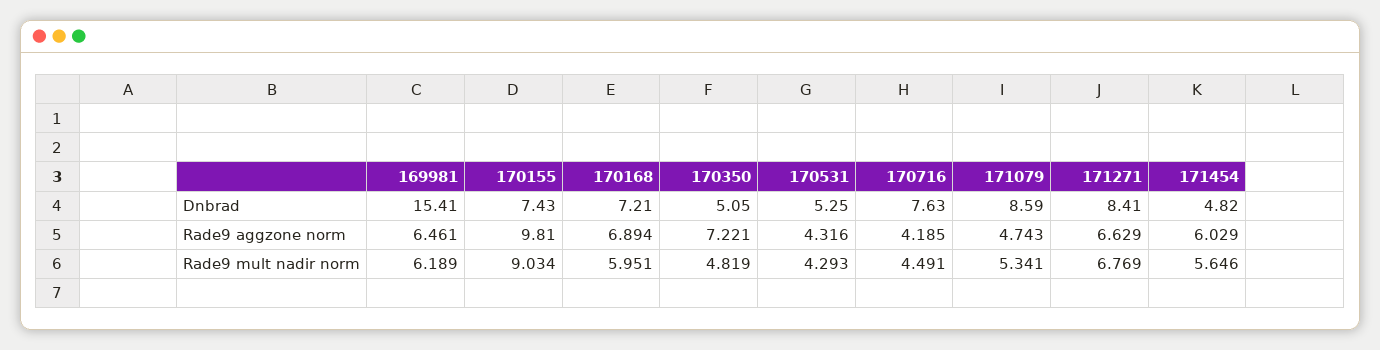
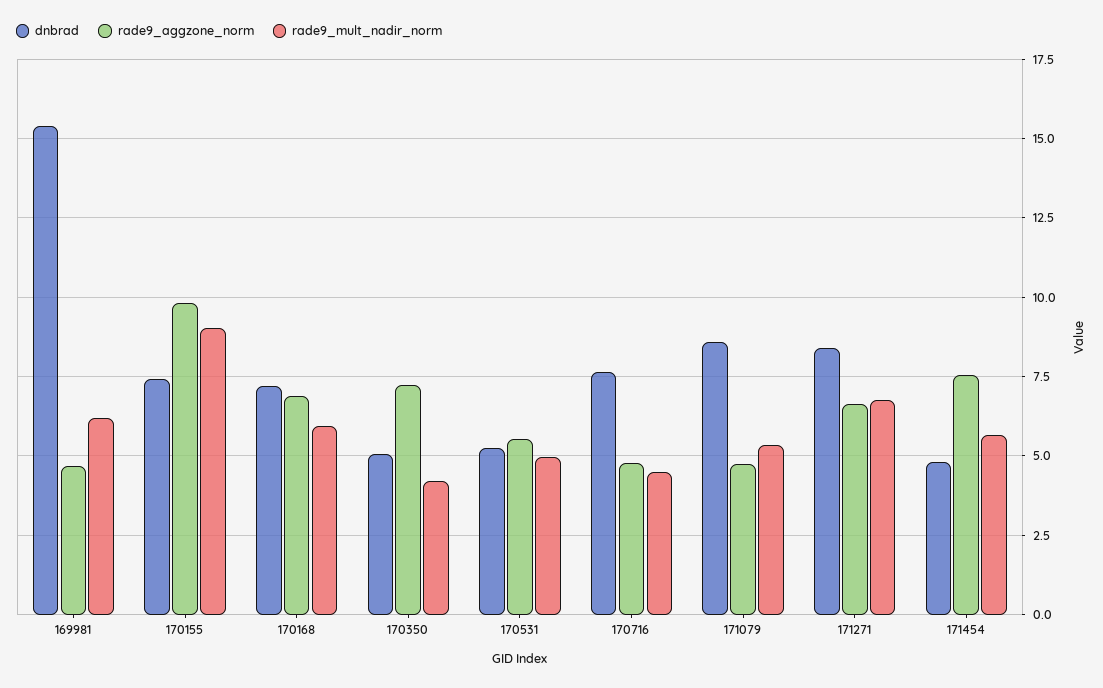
Rade9 aggzone norm, 169981: 6.461 -> 4.75
Rade9 aggzone norm, 170531: 4.316 -> 5.5
Rade9 aggzone norm, 170716: 4.185 -> 4.75
Rade9 aggzone norm, 171454: 6.029 -> 7.5
Rade9 mult nadir norm, 170350: 4.819 -> 4.25
Rade9 mult nadir norm, 170531: 4.293 -> 5

